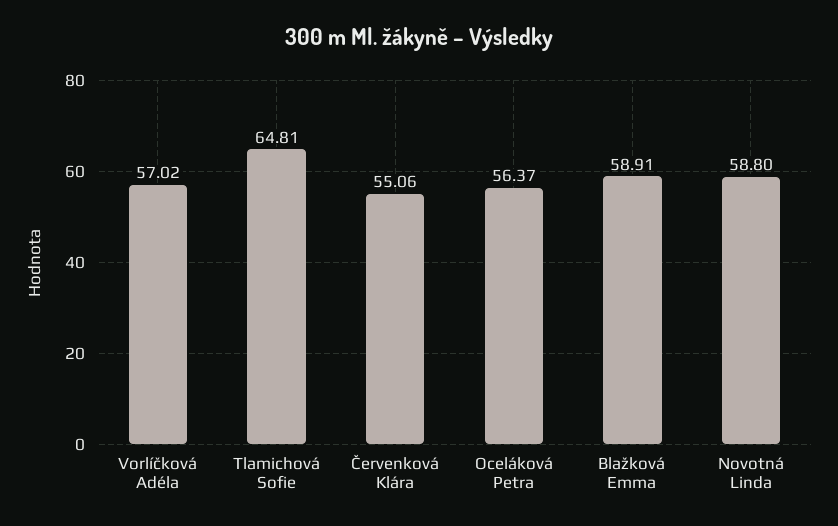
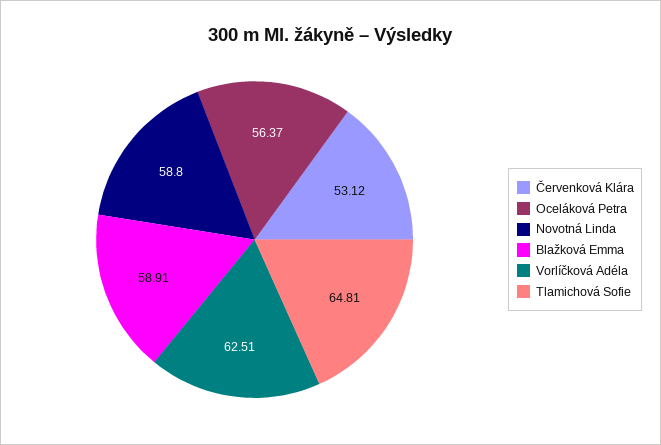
Vorlíčková Adéla: 57.02 -> 62.51
Červenková Klára: 55.06 -> 53.12

